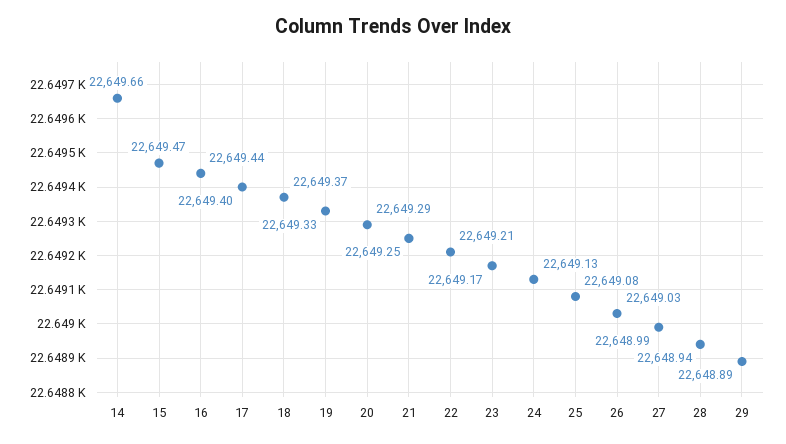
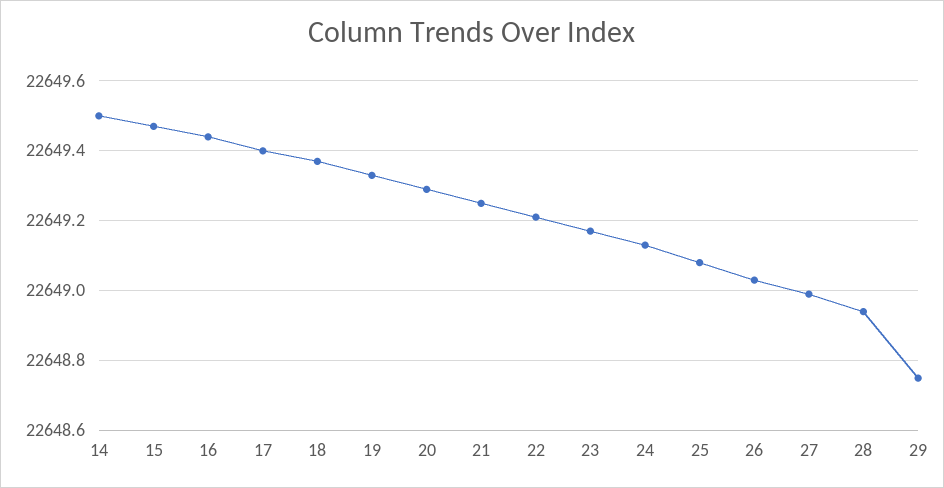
14: 22649.66 -> 22649.5
29: 22648.89 -> 22648.75

